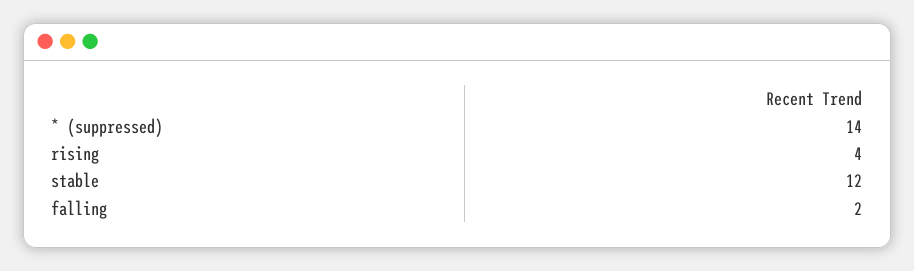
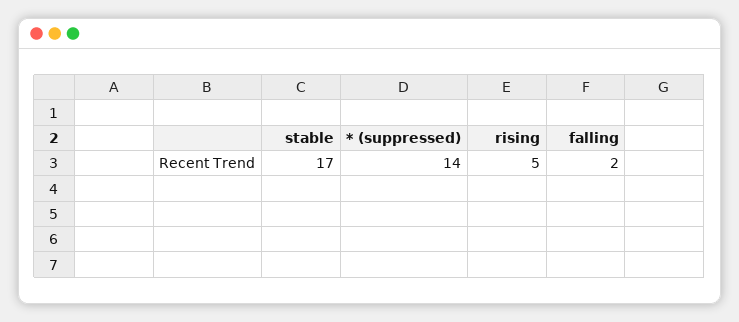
rising: 4 -> 5
stable: 12 -> 17

